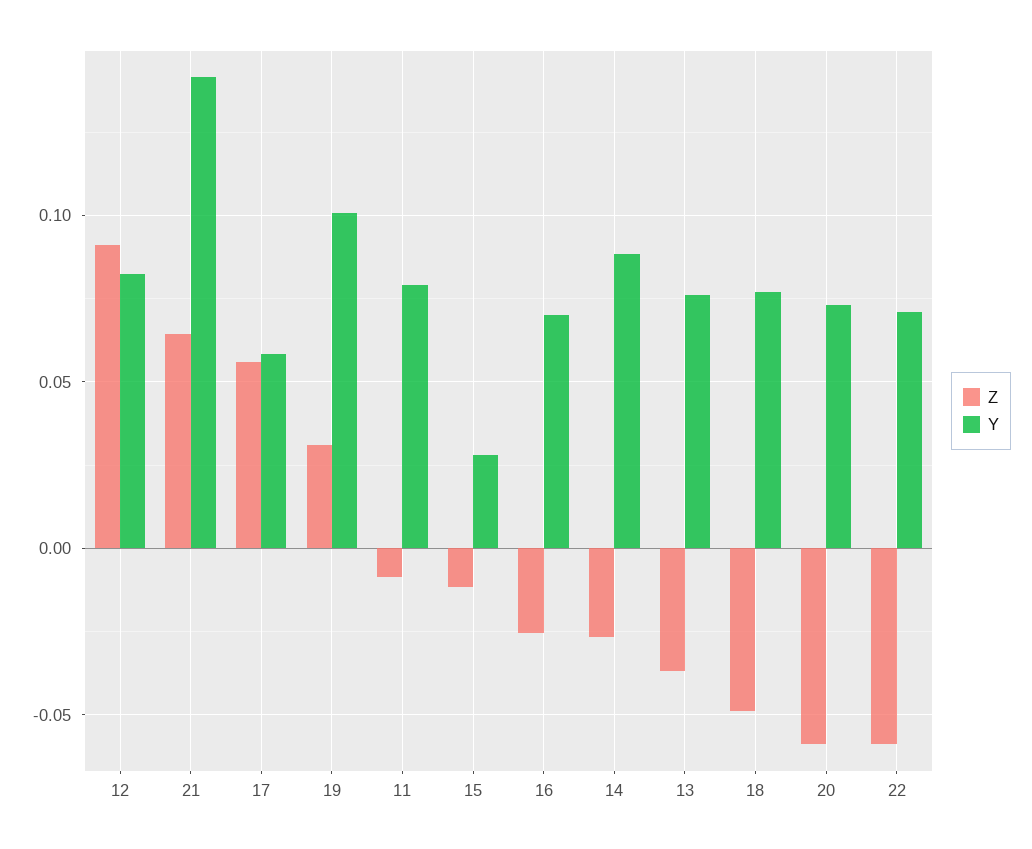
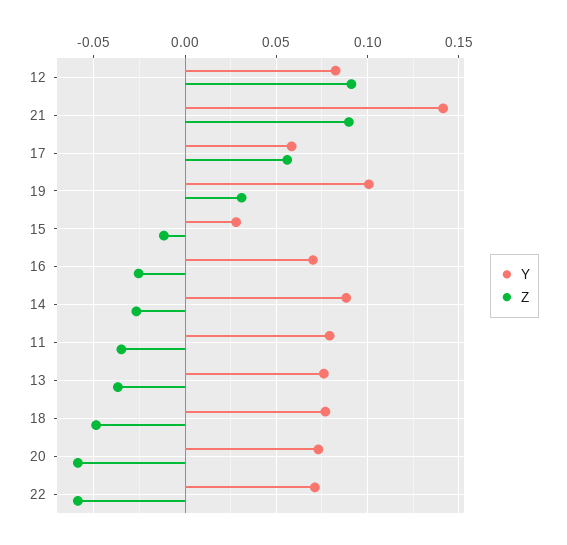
Z, 21: 0.065 -> 0.09
Z, 11: -0.01 -> -0.035

